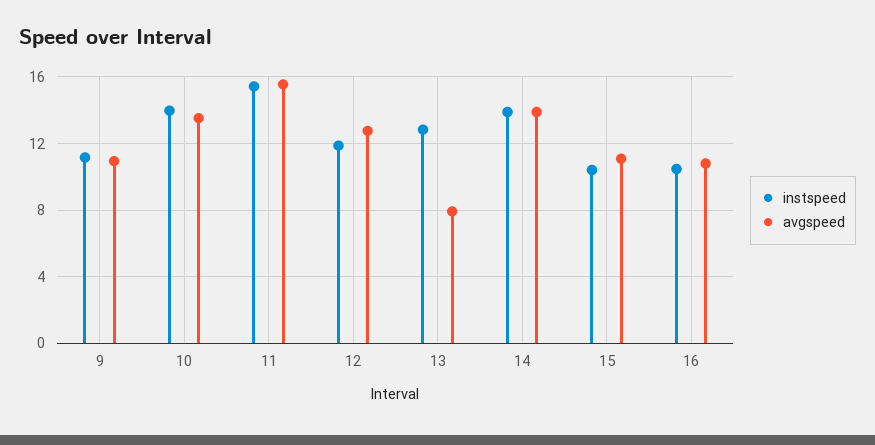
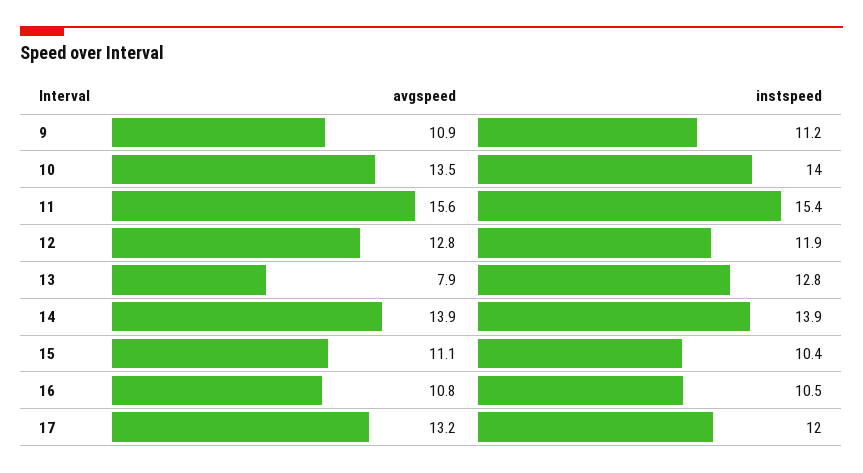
avgspeed, 17: none -> 13.2
instspeed, 17: none -> 12

